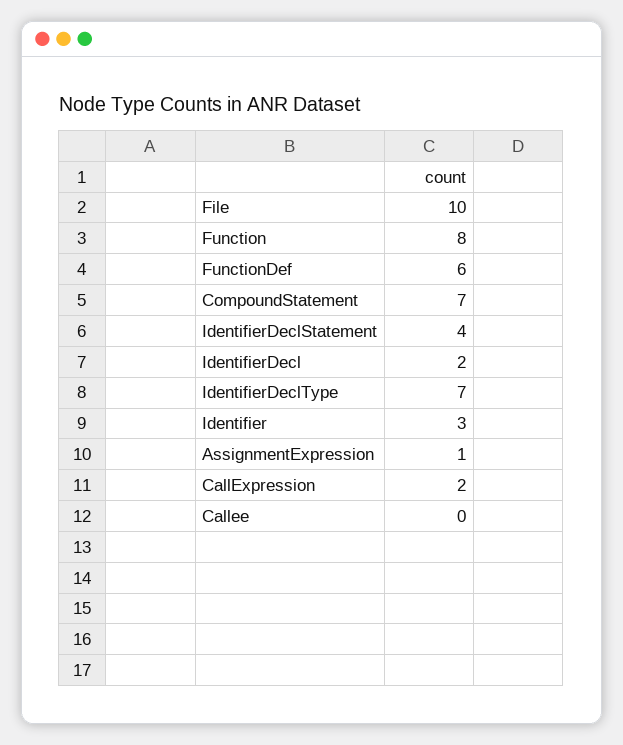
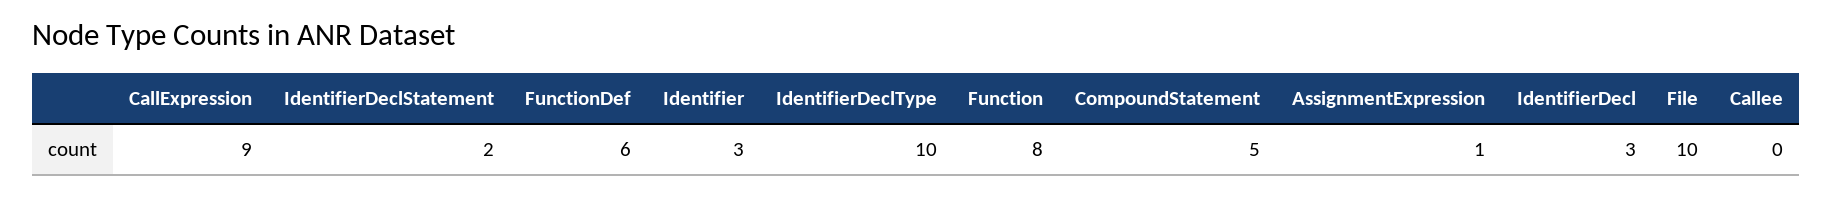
CompoundStatement: 7 -> 5
IdentifierDeclStatement: 4 -> 2
IdentifierDecl: 2 -> 3
IdentifierDeclType: 7 -> 10
CallExpression: 2 -> 9

